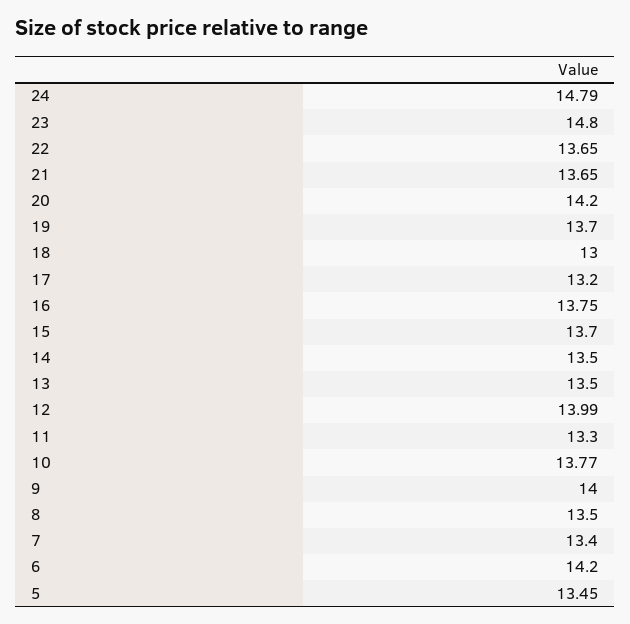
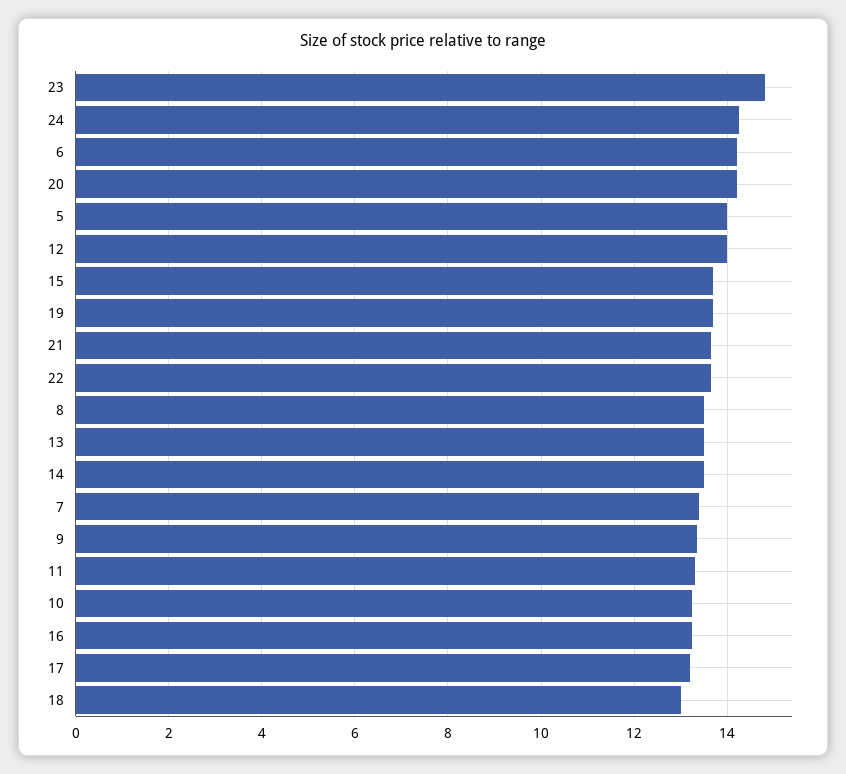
24: 14.79 -> 14.2
16: 13.75 -> 13.2
10: 13.77 -> 13.2
9: 14 -> 13.4
5: 13.45 -> 14

